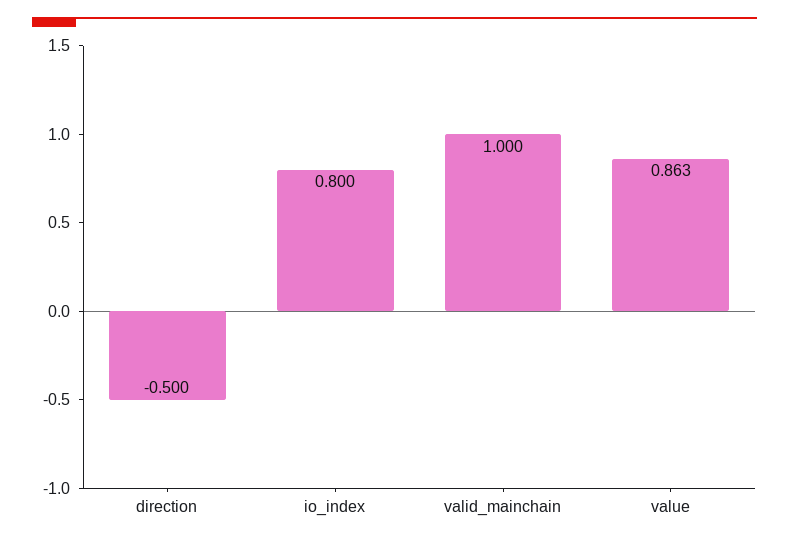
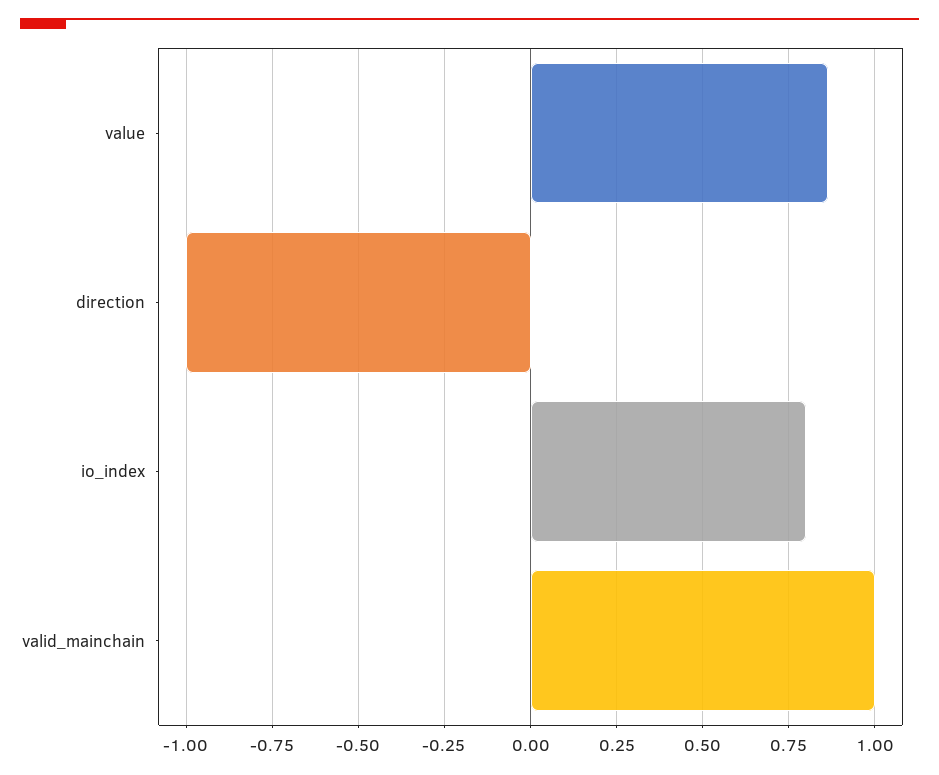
direction: -0.5 -> -1

